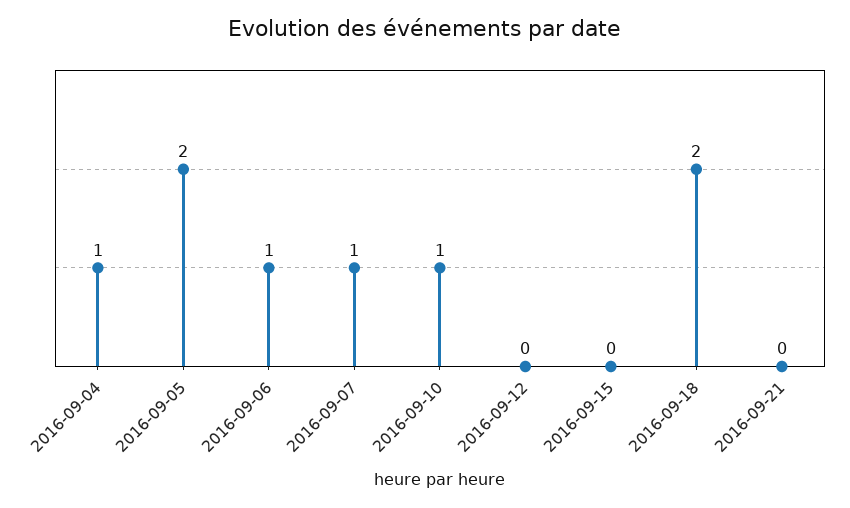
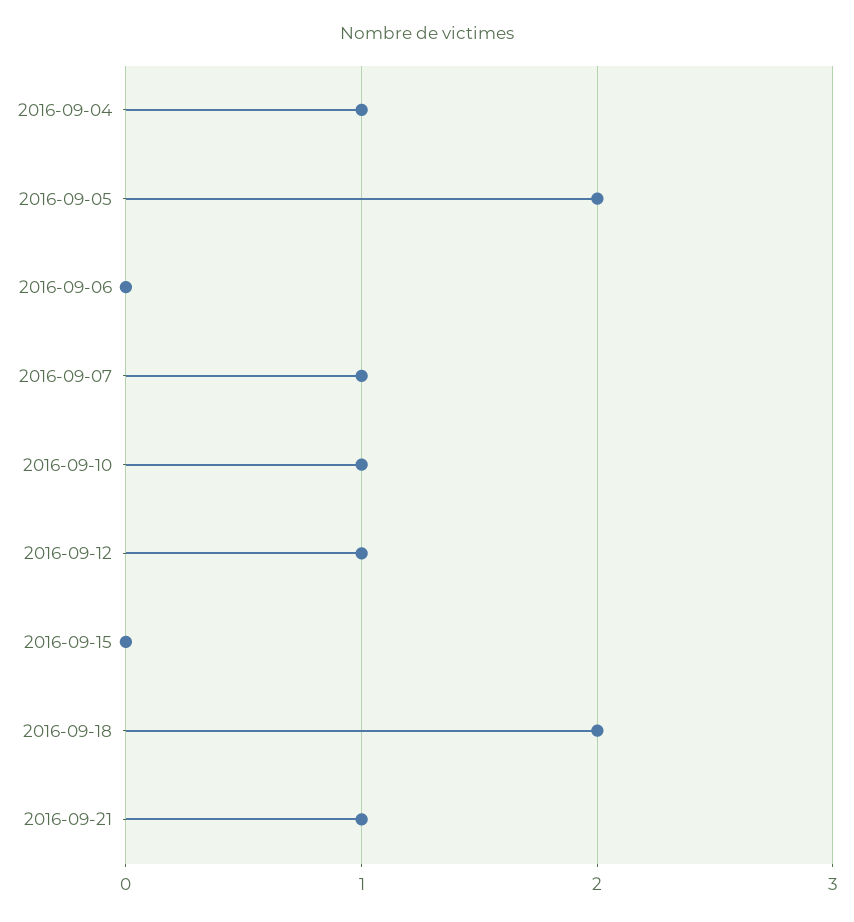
2016-09-06: 1 -> 0
2016-09-12: 0 -> 1
2016-09-21: 0 -> 1

